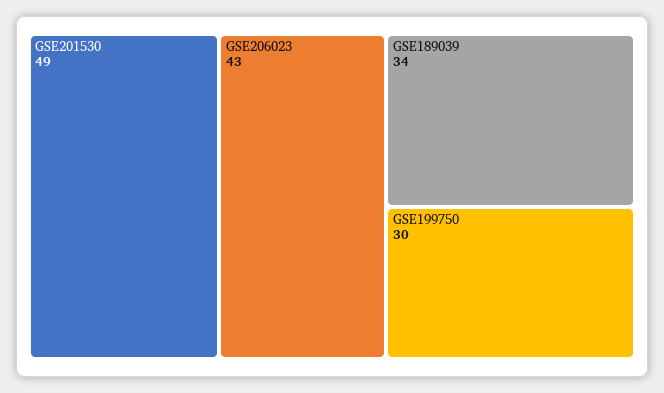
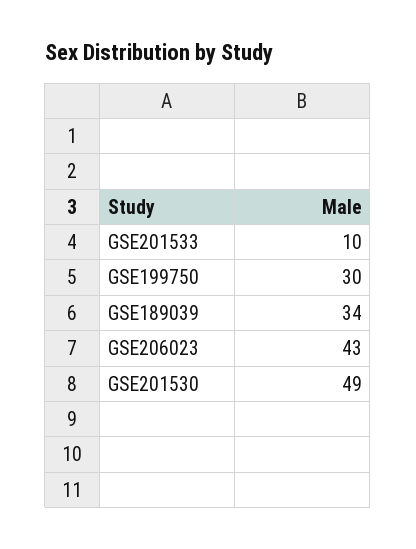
GSE201533: none -> 10

